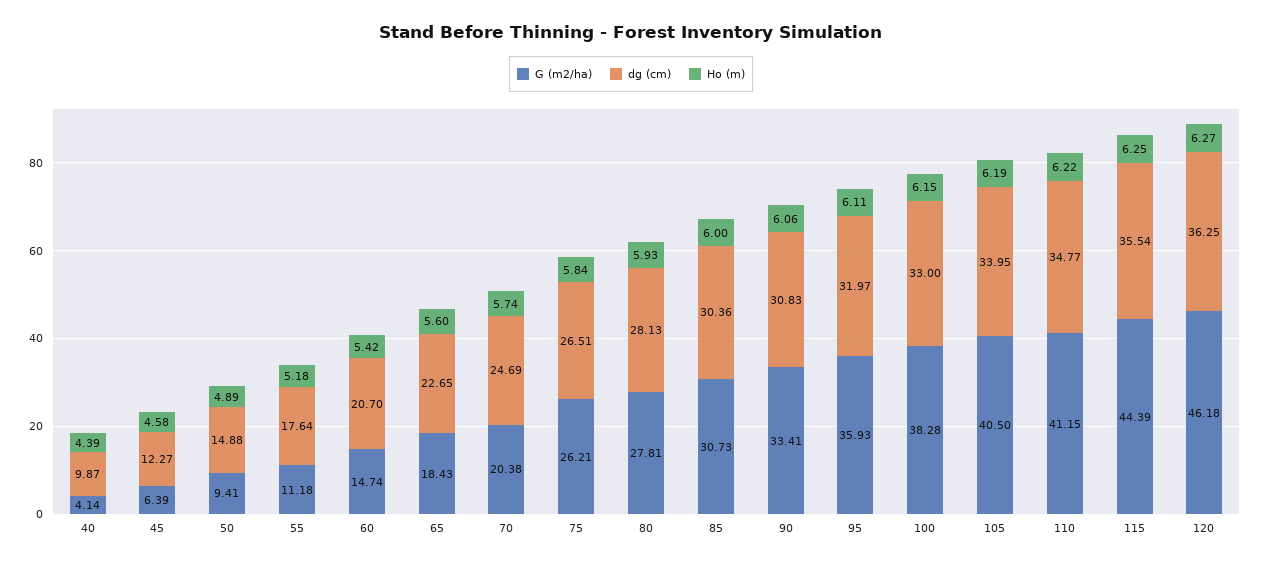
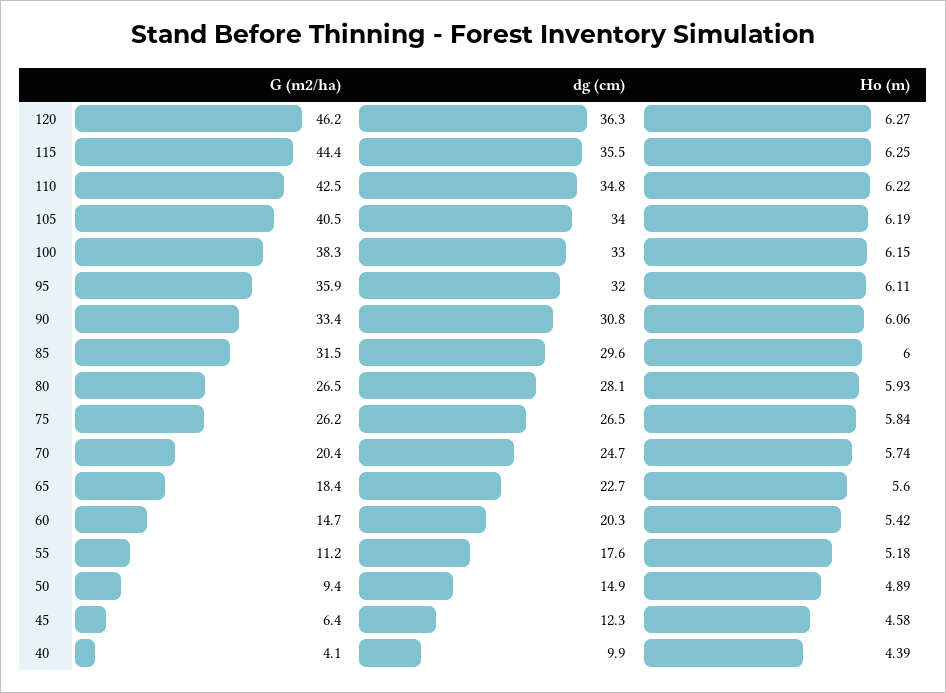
dg (cm), 60: 20.7 -> 20.3
G (m2/ha), 80: 27.81 -> 26.5
G (m2/ha), 85: 30.73 -> 31.5
dg (cm), 85: 30.36 -> 29.6
G (m2/ha), 110: 41.15 -> 42.5

